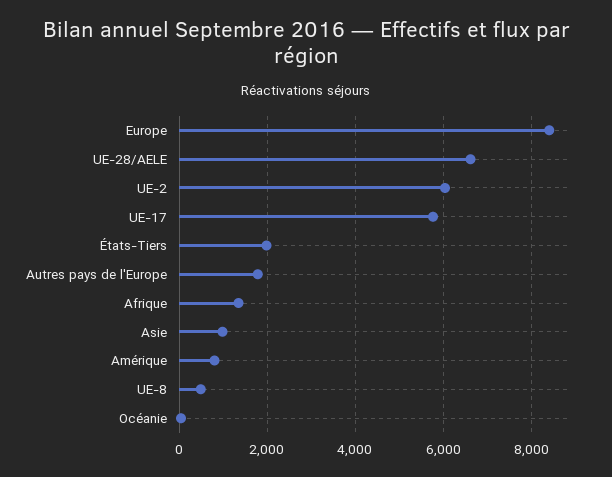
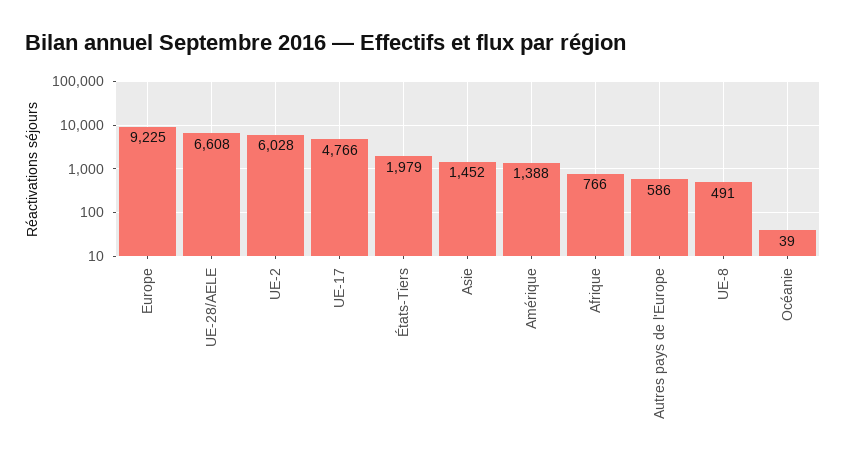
Europe: 8400 -> 9225
UE-17: 5800 -> 4766
Autres pays de l'Europe: 1800 -> 586
Afrique: 1400 -> 766
Asie: 1000 -> 1452
Amérique: 800 -> 1388

